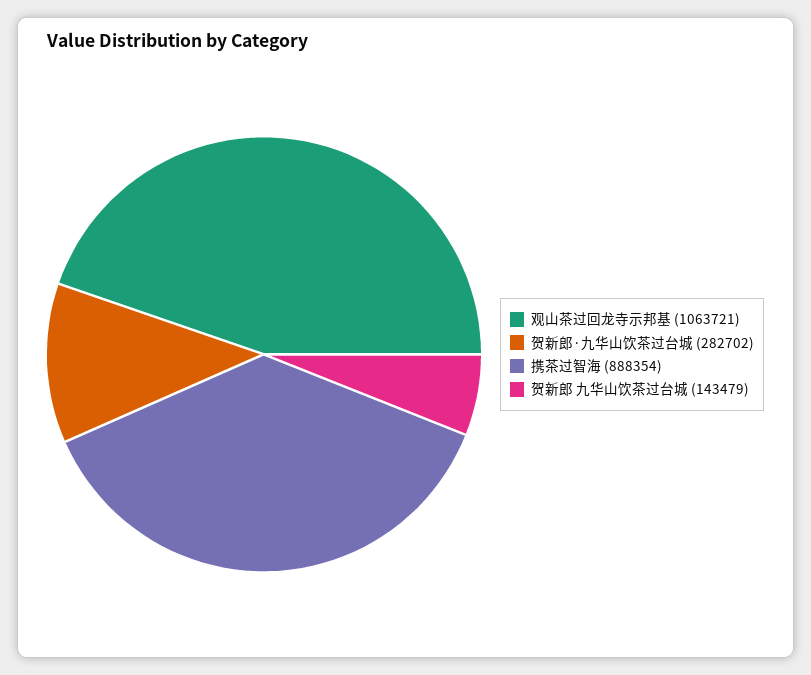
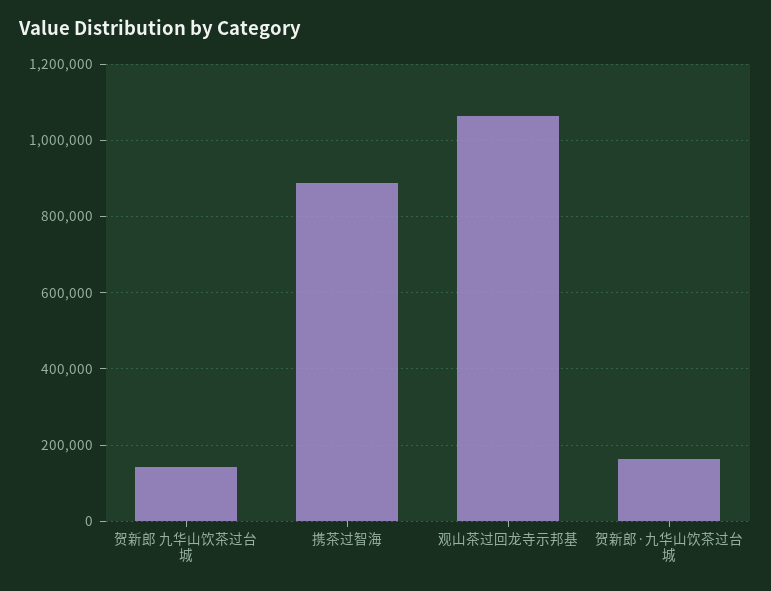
贺新郎·九华山饮茶过台城: 282702 -> 160000

